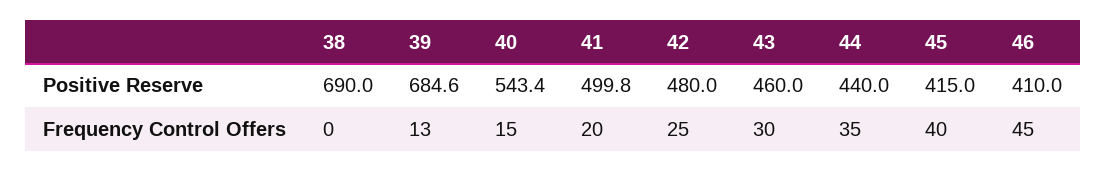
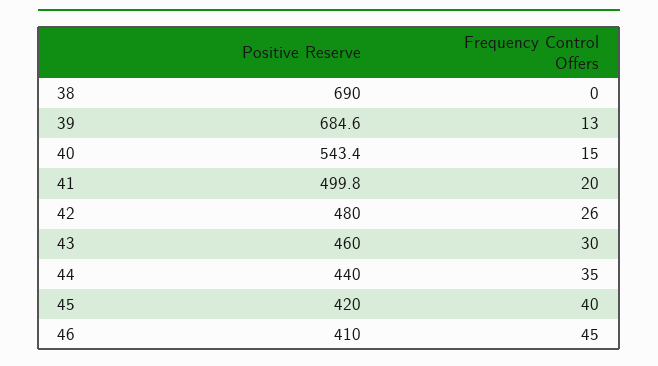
45, Positive Reserve: 415 -> 420
42, Frequency Control Offers: 25 -> 26

